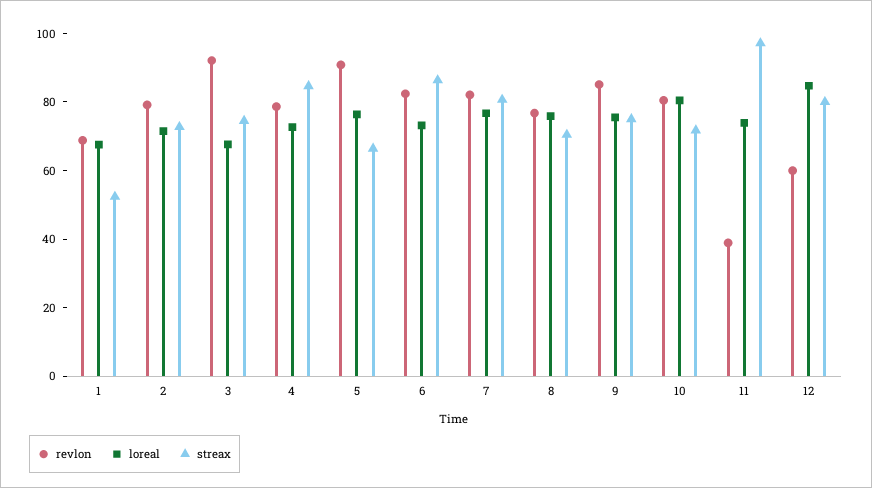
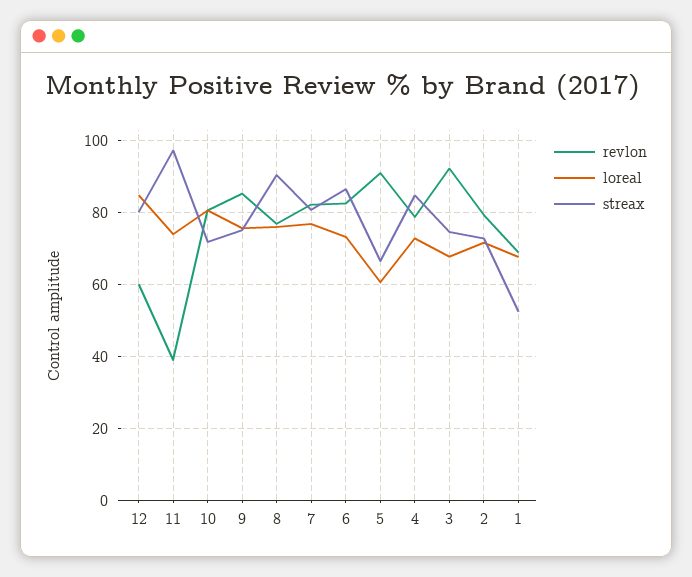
loreal, 5: 75 -> 60
streax, 8: 70 -> 90

